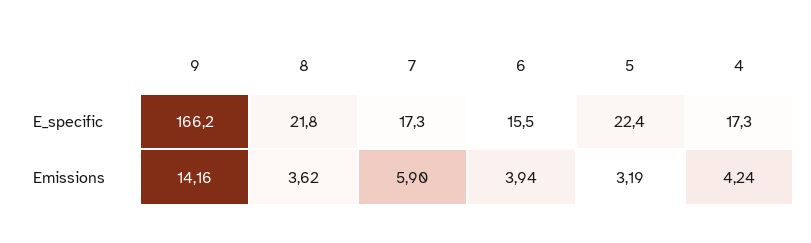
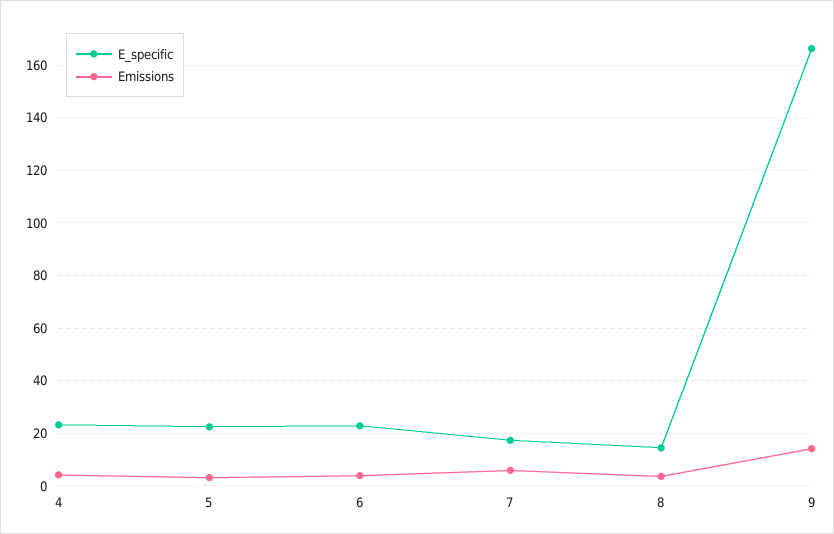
E_specific, 8: 21.8 -> 15
E_specific, 6: 15.5 -> 22.5
E_specific, 4: 17.3 -> 22.5

